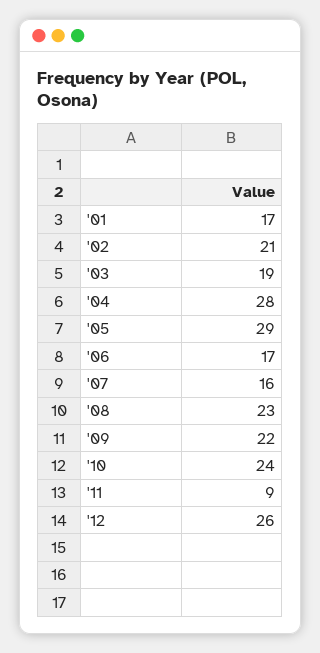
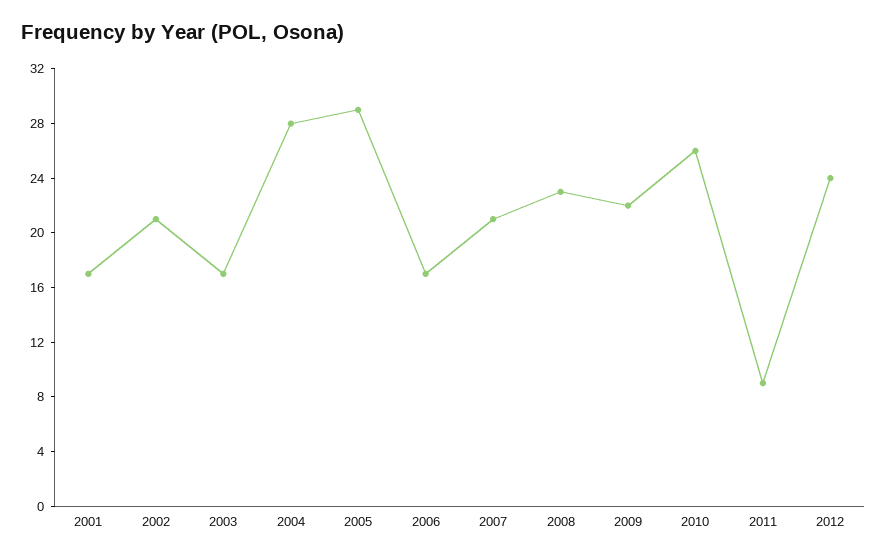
'03: 19 -> 17
'07: 16 -> 21
'10: 24 -> 26
'12: 26 -> 24

